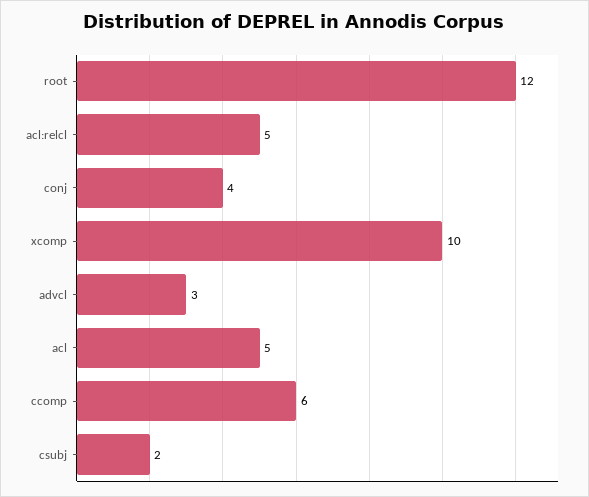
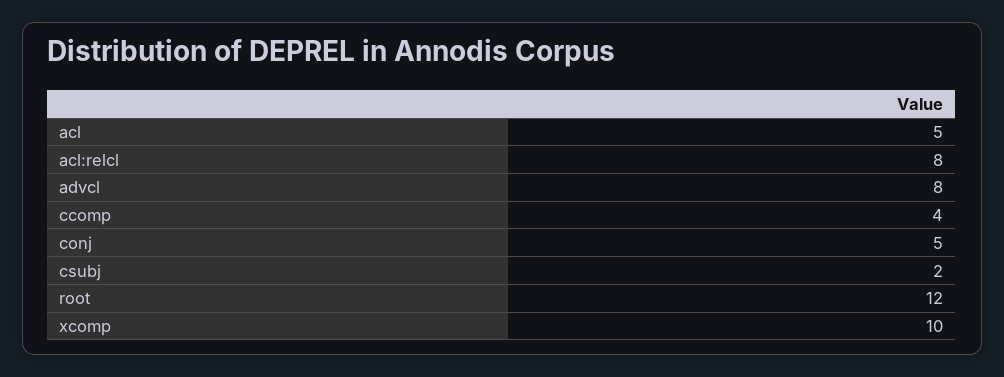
acl:relcl: 5 -> 8
conj: 4 -> 5
advcl: 3 -> 8
ccomp: 6 -> 4

